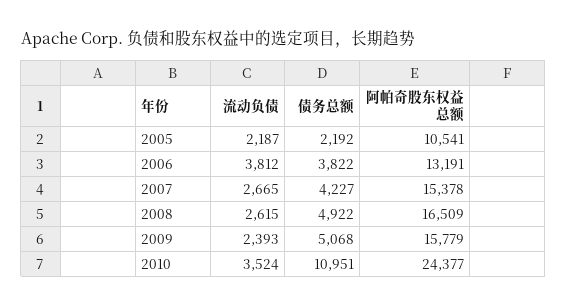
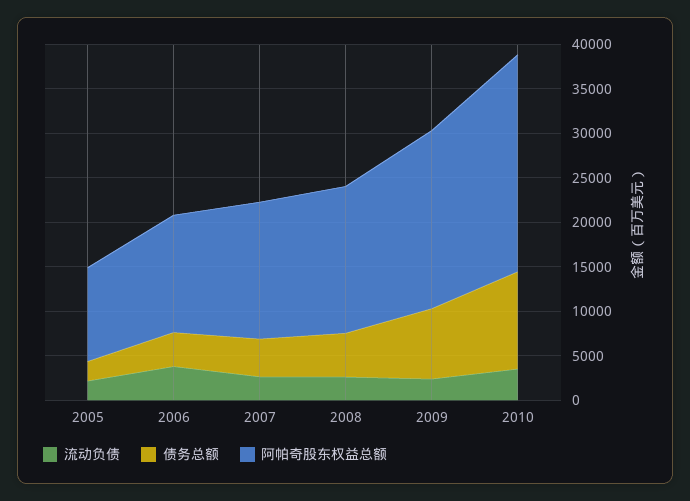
债务总额, 2009: 5068 -> 8000
阿帕奇股东权益总额, 2009: 15779 -> 20000

